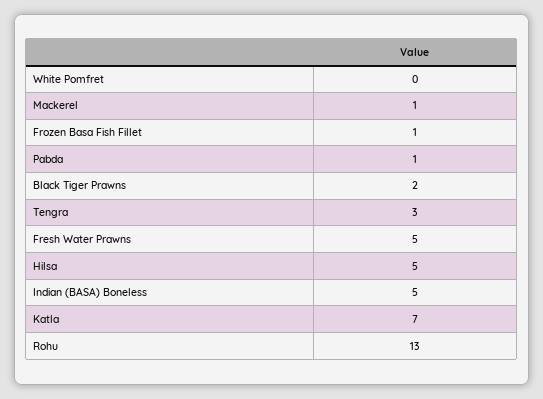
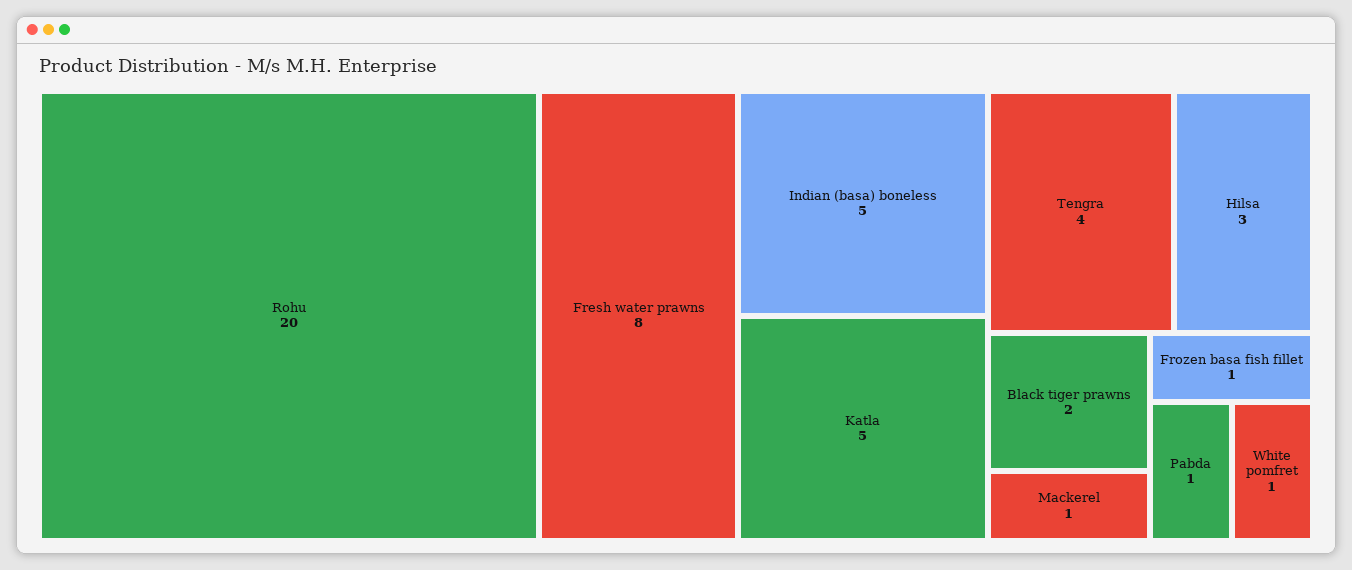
White Pomfret: 0 -> 1
Tengra: 3 -> 4
Fresh Water Prawns: 5 -> 8
Hilsa: 5 -> 3
Katla: 7 -> 5
Rohu: 13 -> 20

